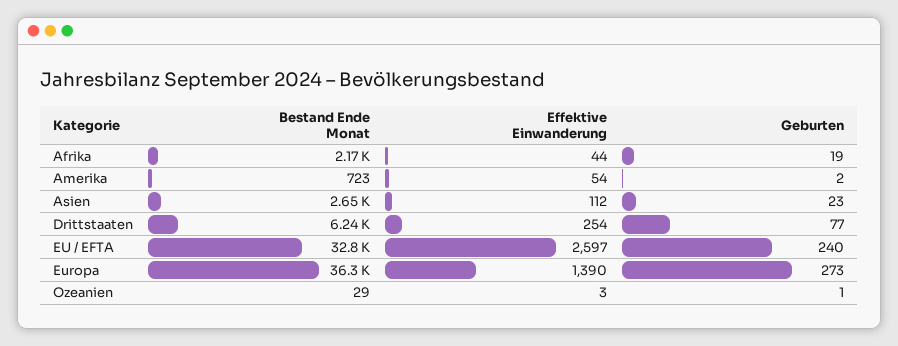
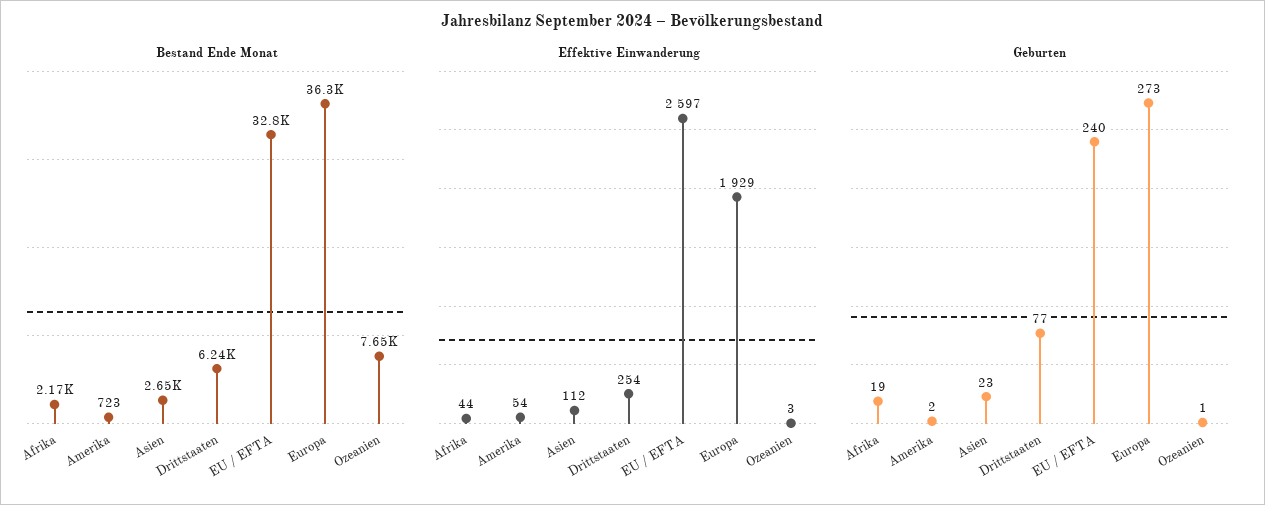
Effektive Einwanderung, Europa: 1390 -> 1929
Bestand Ende Monat, Ozeanien: 29 -> 7650

